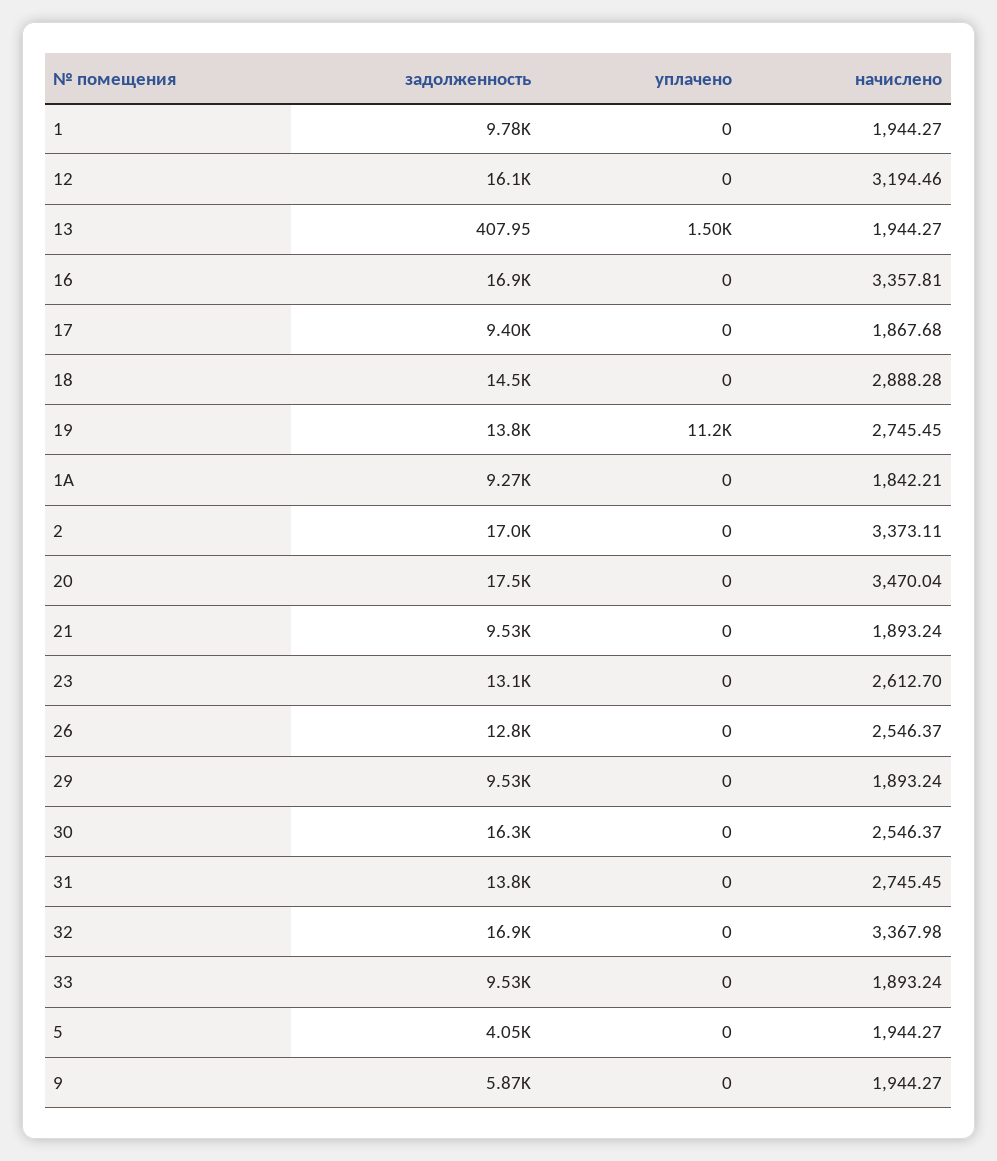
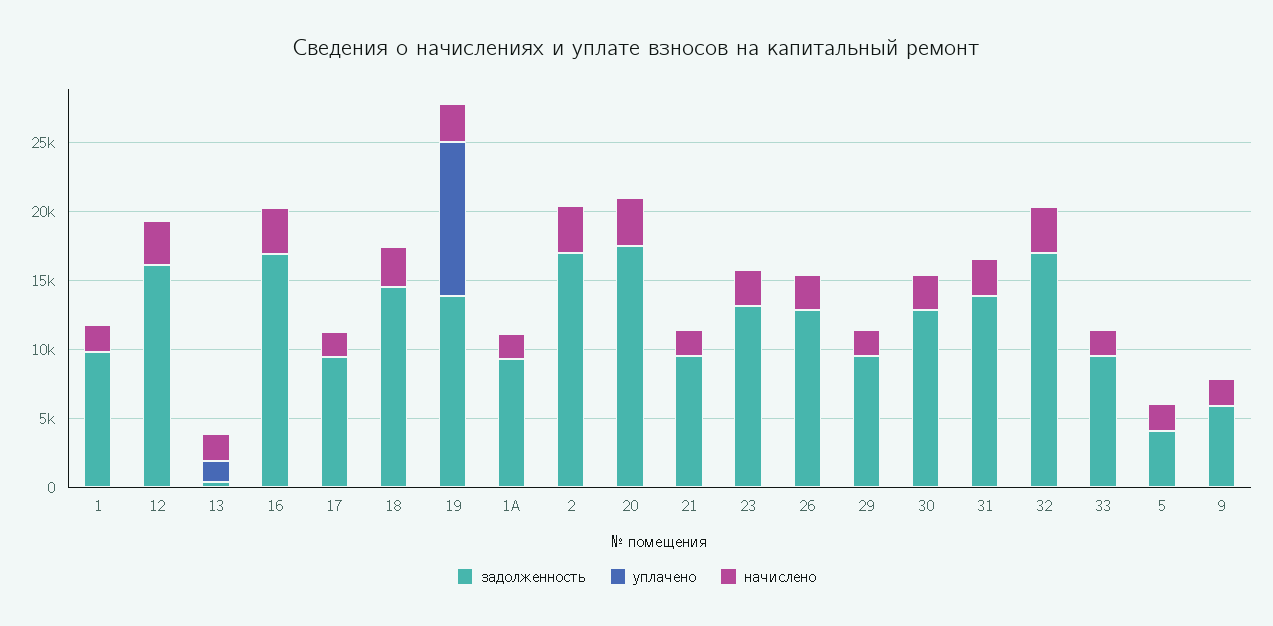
задолженность, 30: 16300 -> 13000

